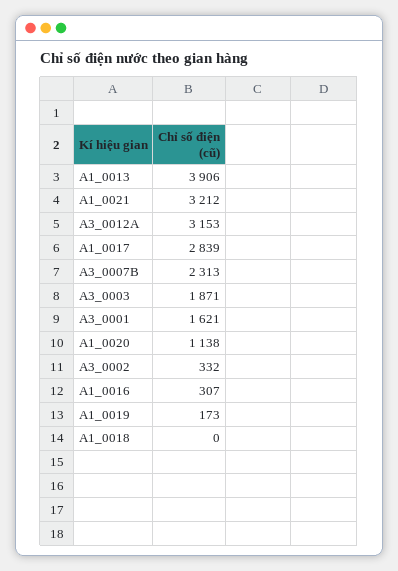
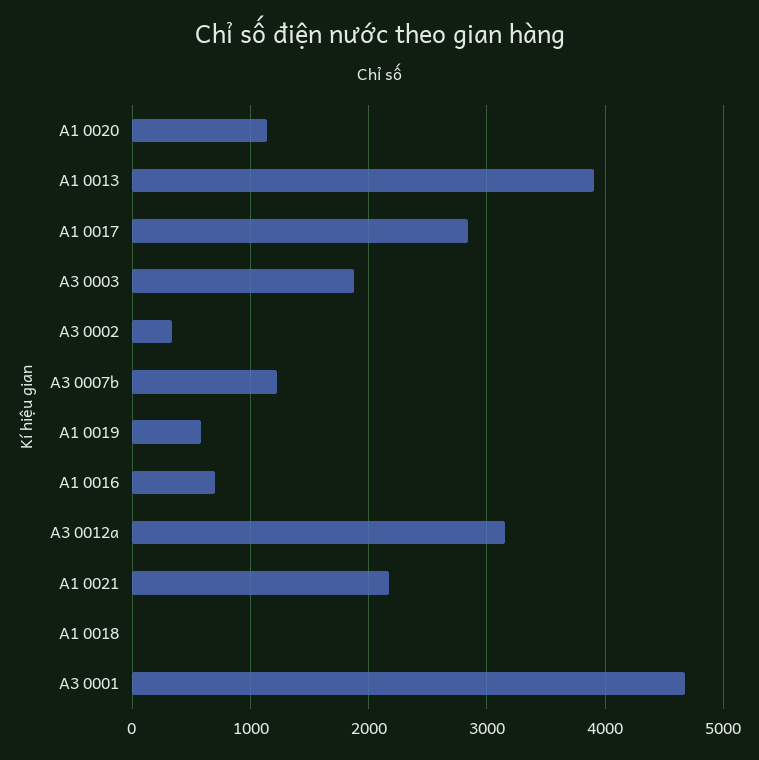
A1_0021: 3212 -> 2200
A3_0007B: 2313 -> 1200
A3_0001: 1621 -> 4700
A1_0016: 307 -> 700
A1_0019: 173 -> 600

